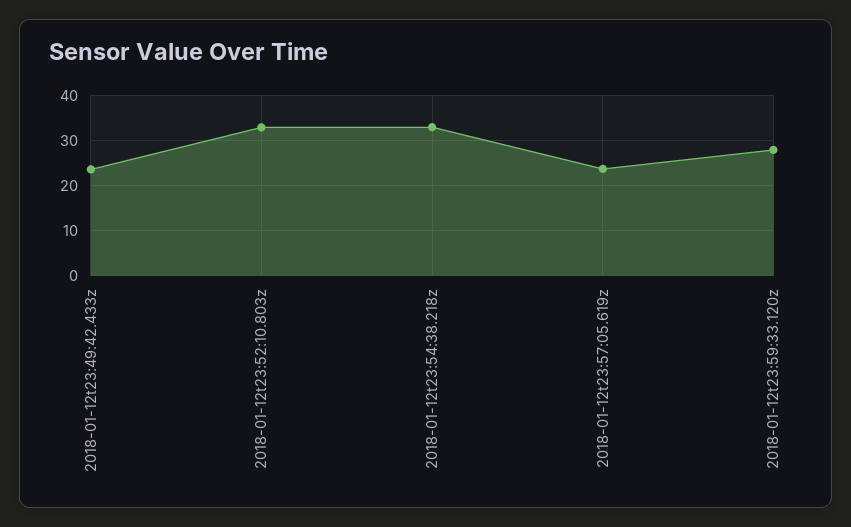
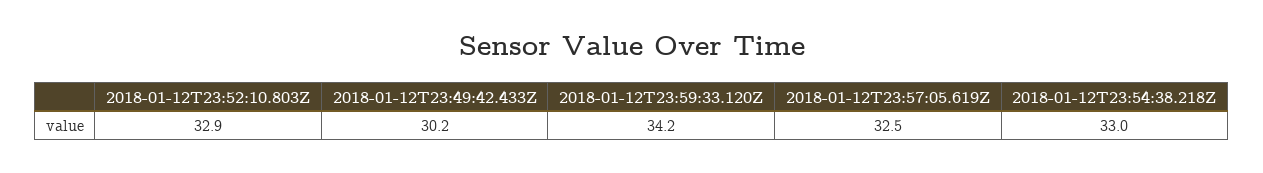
2018-01-12t23:49:42.433z: 24 -> 30.2
2018-01-12t23:57:05.619z: 24 -> 32.5
2018-01-12t23:59:33.120z: 28 -> 34.2

